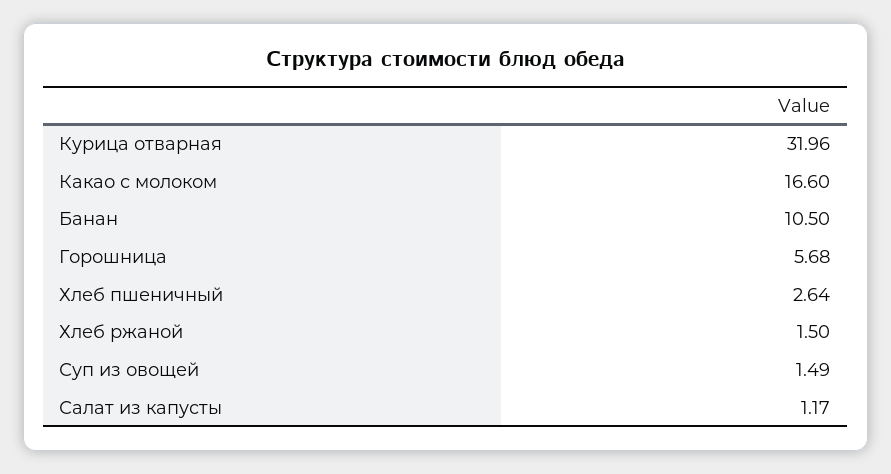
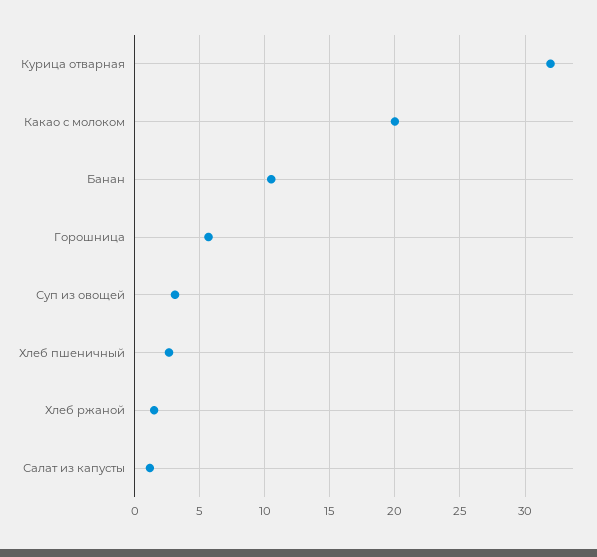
Какао с молоком: 16.6 -> 20
Суп из овощей: 1.49 -> 3

